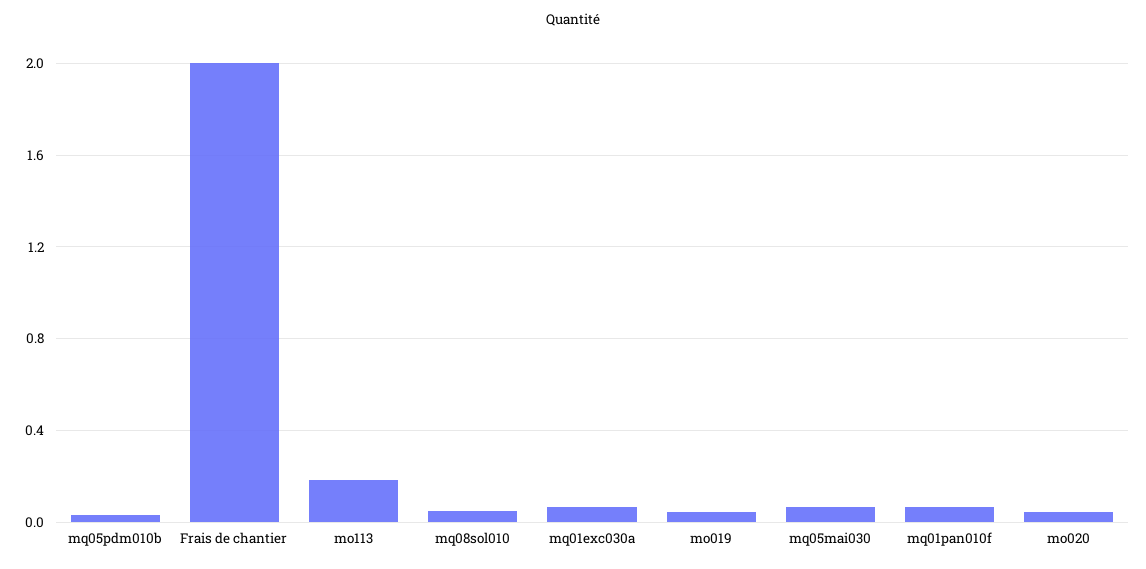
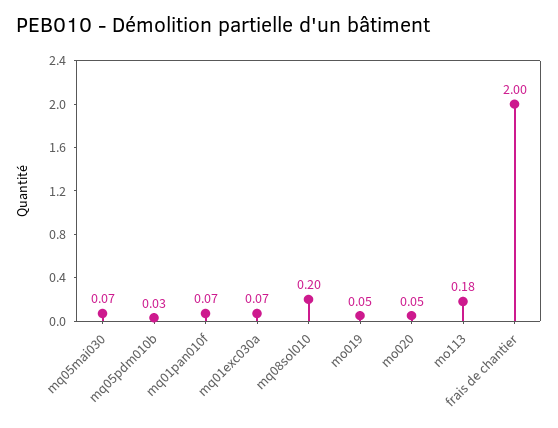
mq08sol010: 0.05 -> 0.2

